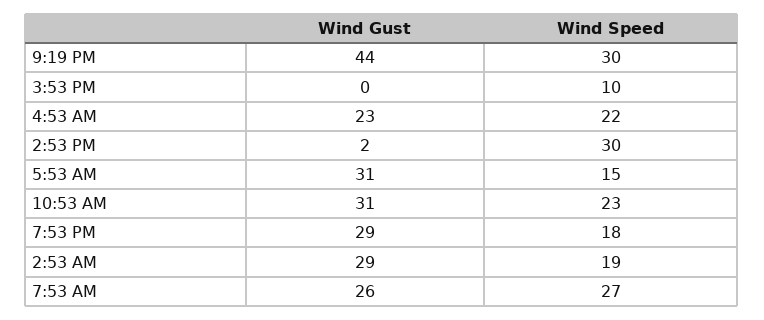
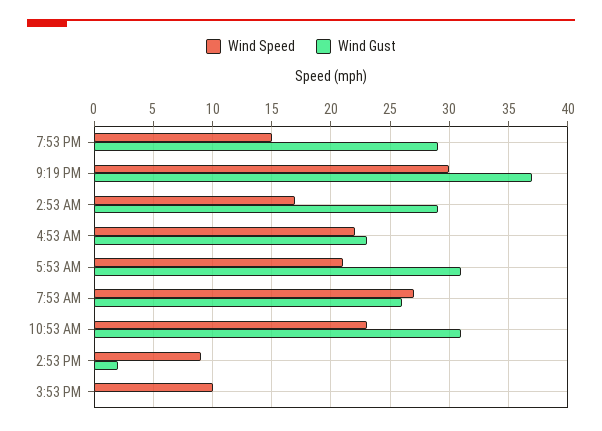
Wind Gust, 9:19 PM: 44 -> 37
Wind Speed, 2:53 PM: 30 -> 9
Wind Speed, 5:53 AM: 15 -> 21
Wind Speed, 7:53 PM: 18 -> 15
Wind Speed, 2:53 AM: 19 -> 17

